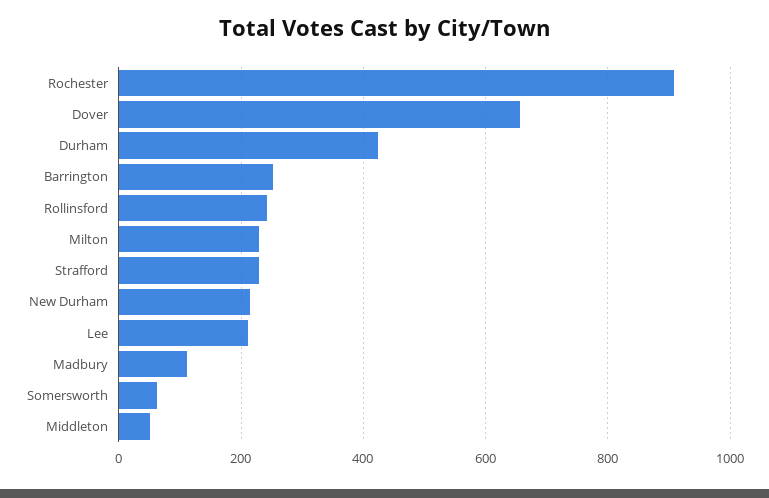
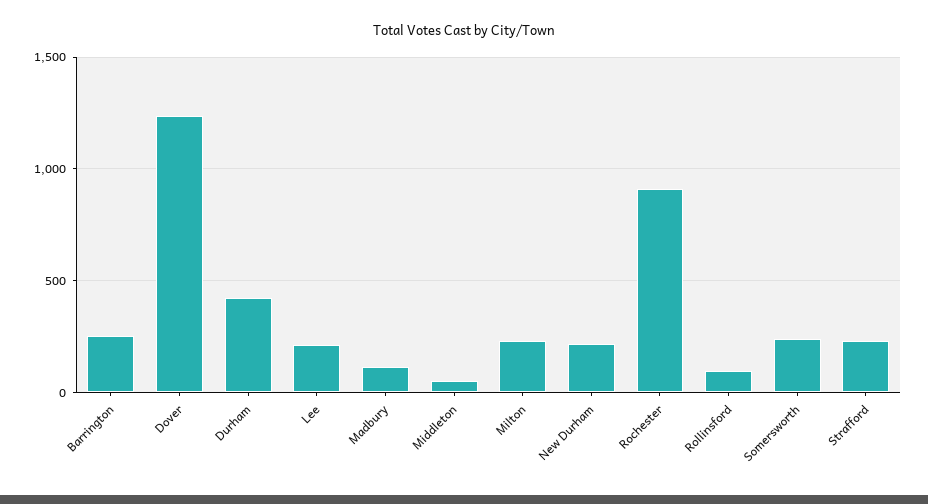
Dover: 660 -> 1250
Rollinsford: 240 -> 100
Somersworth: 60 -> 250

